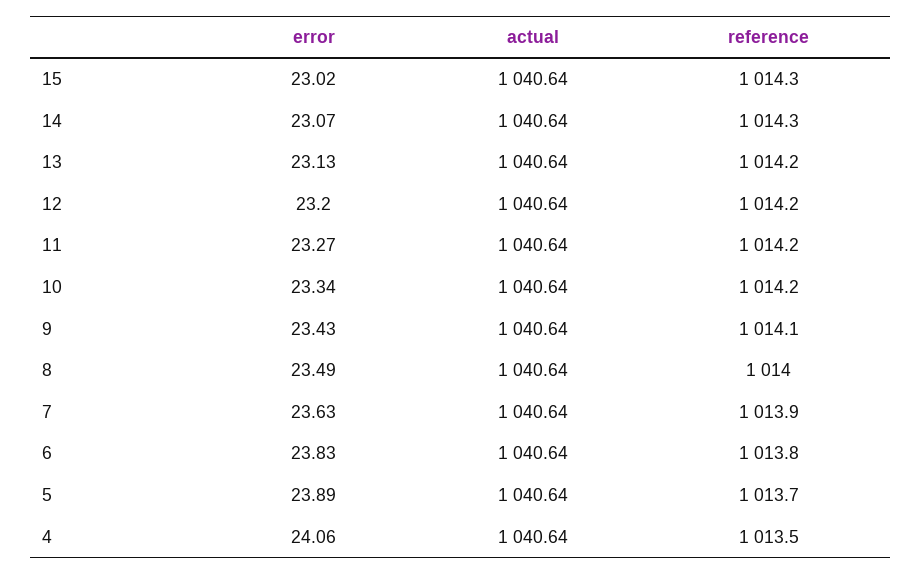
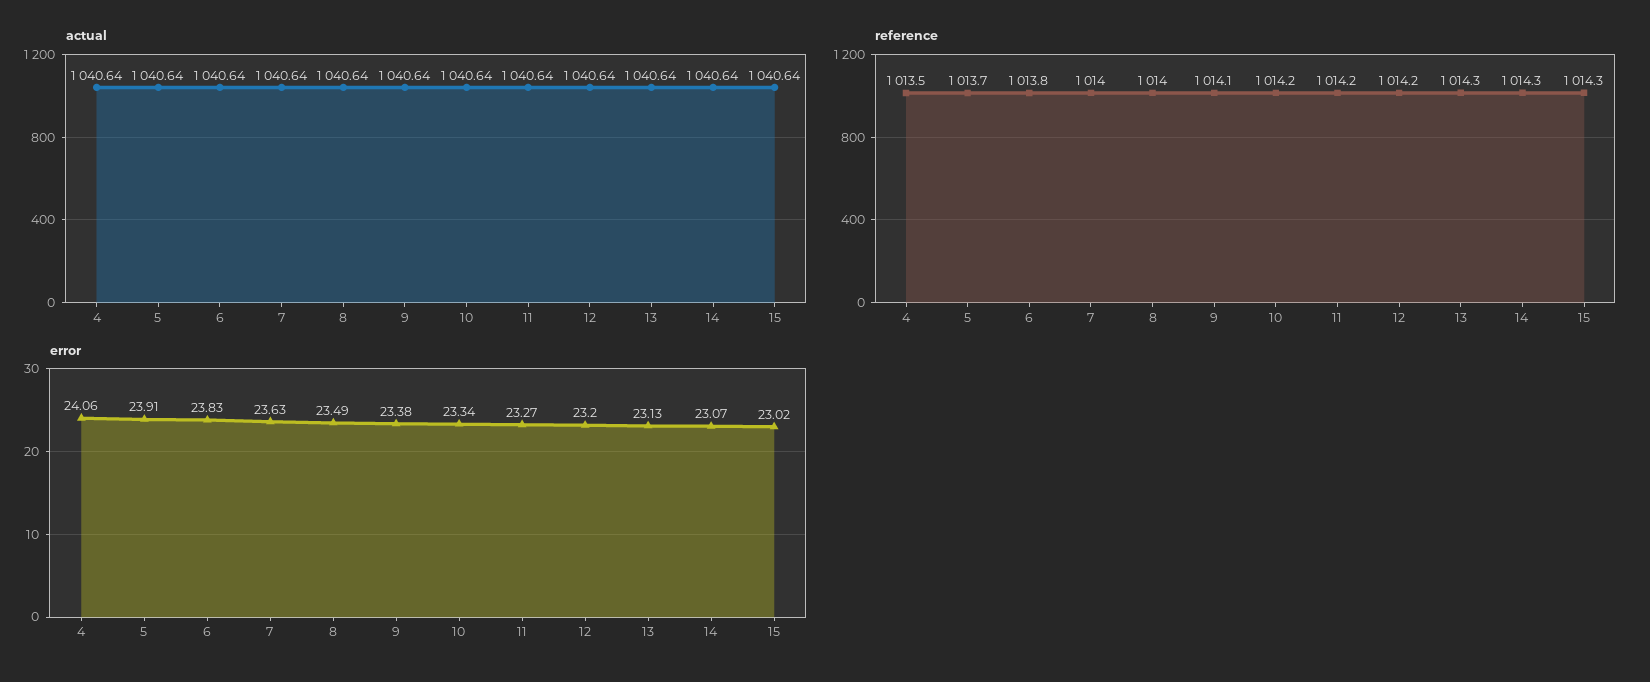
reference, 13: 1014.2 -> 1014.3
error, 9: 23.43 -> 23.38
reference, 7: 1013.9 -> 1014
error, 5: 23.89 -> 23.91

